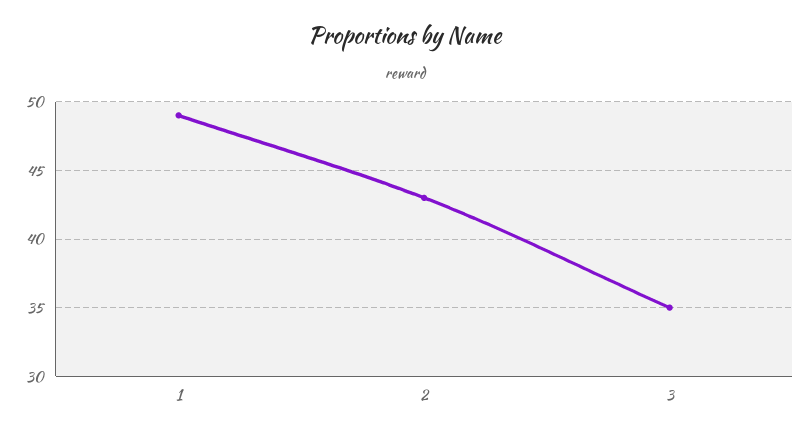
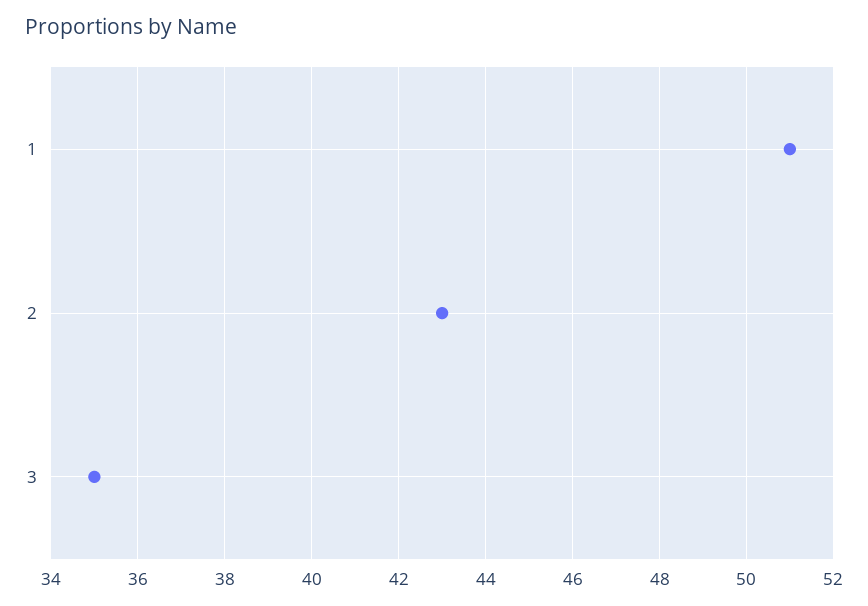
1: 49 -> 51

